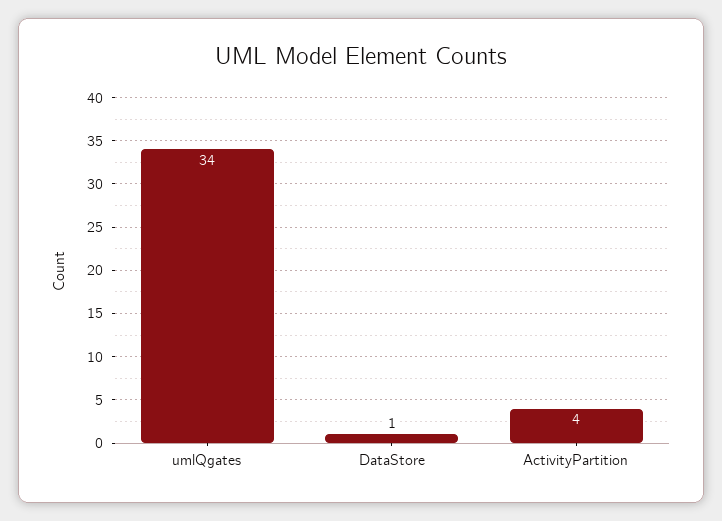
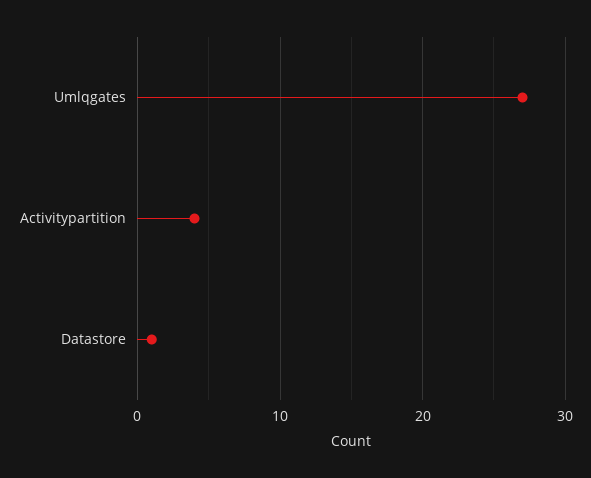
umlQgates: 34 -> 27

